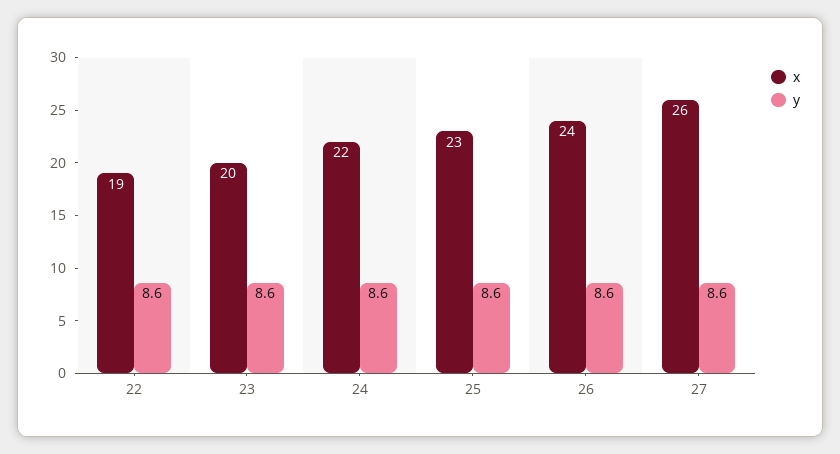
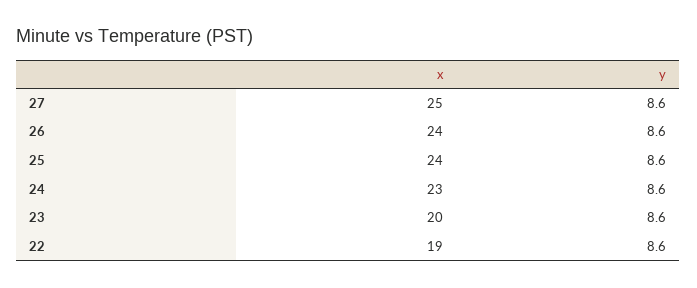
x, 24: 22 -> 23
x, 25: 23 -> 24
x, 27: 26 -> 25

